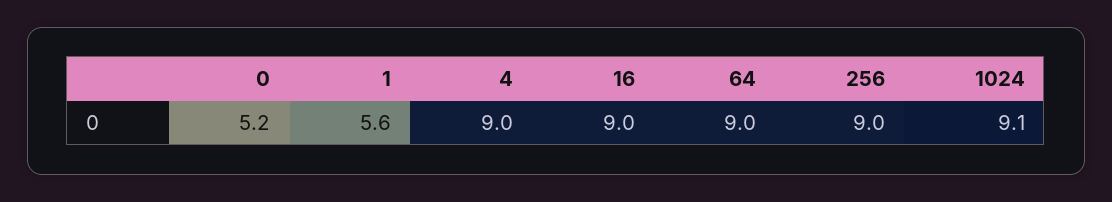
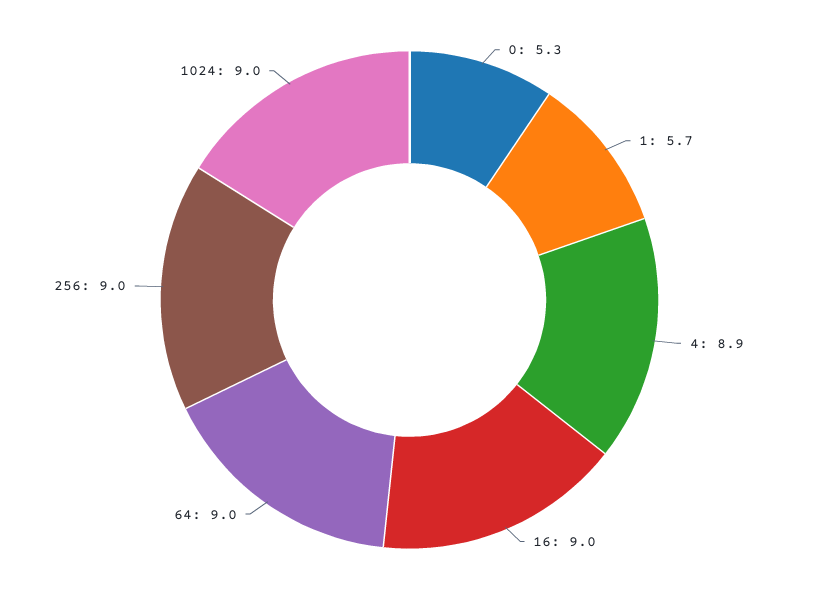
0: 5.2 -> 5.3
1: 5.6 -> 5.7
4: 9 -> 8.9
1024: 9.1 -> 9

